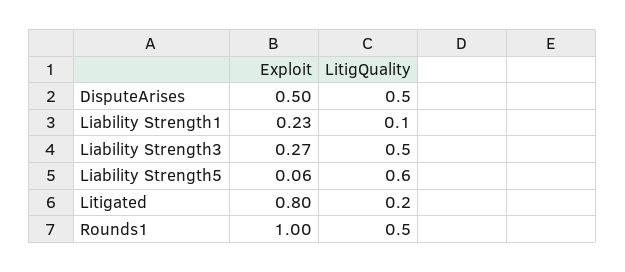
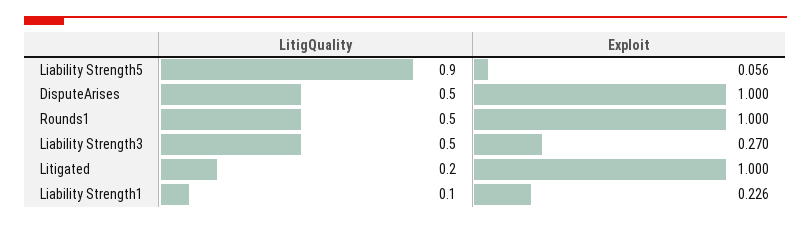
Exploit, DisputeArises: 0.5 -> 1
LitigQuality, Liability Strength5: 0.6 -> 0.9
Exploit, Litigated: 0.8 -> 1

